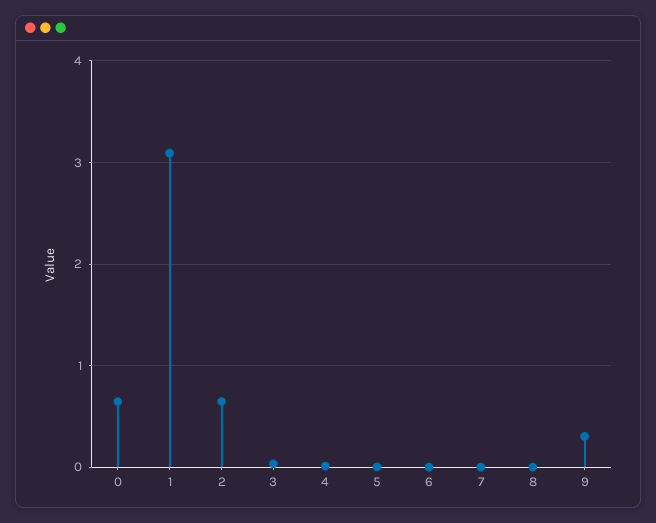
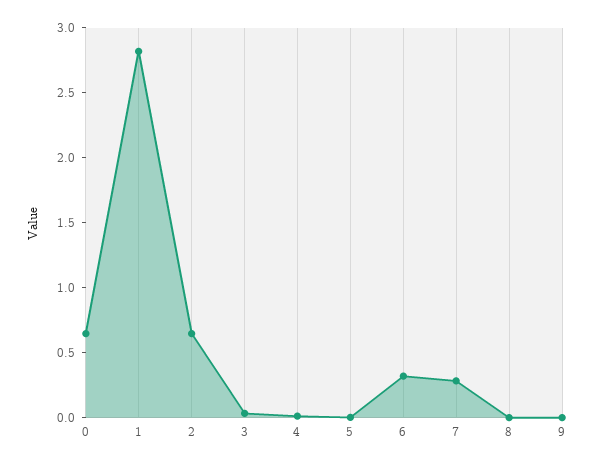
1: 3.1 -> 2.8
6: 0 -> 0.3
7: 0 -> 0.3
9: 0.3 -> 0

